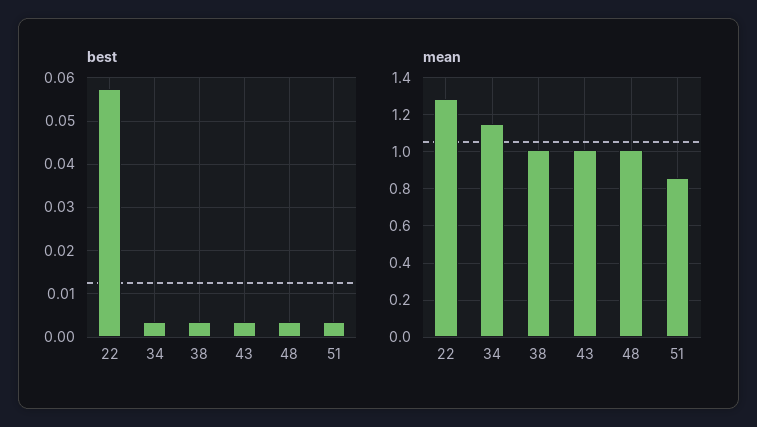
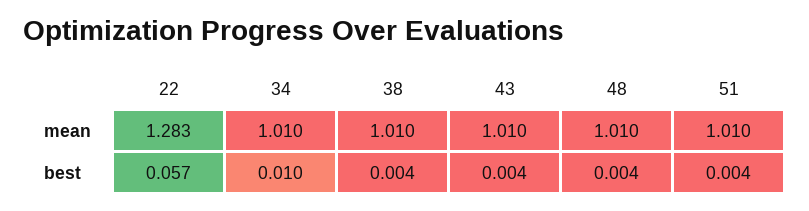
best, 34: 0.004 -> 0.01
mean, 34: 1.15 -> 1.01
mean, 51: 0.85 -> 1.01

